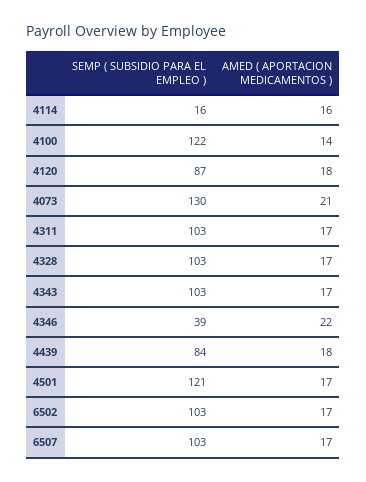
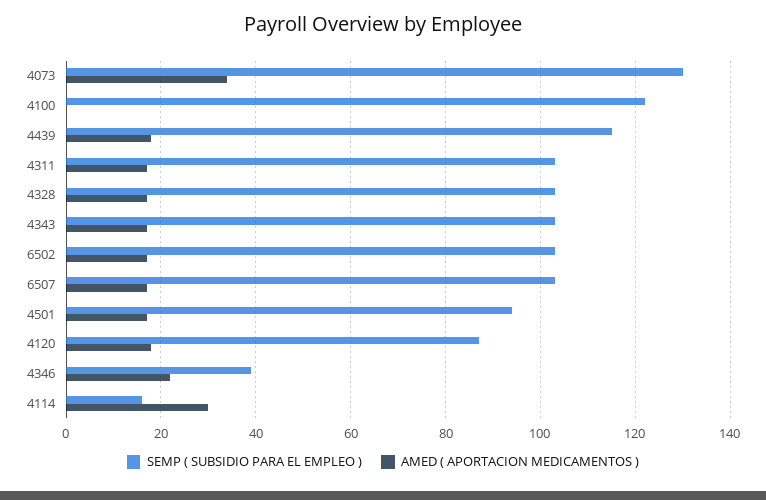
AMED ( APORTACION MEDICAMENTOS ), 4114: 16 -> 30
AMED ( APORTACION MEDICAMENTOS ), 4100: 14 -> 0
AMED ( APORTACION MEDICAMENTOS ), 4073: 21 -> 35
SEMP ( SUBSIDIO PARA EL EMPLEO ), 4439: 84 -> 115
SEMP ( SUBSIDIO PARA EL EMPLEO ), 4501: 121 -> 95

